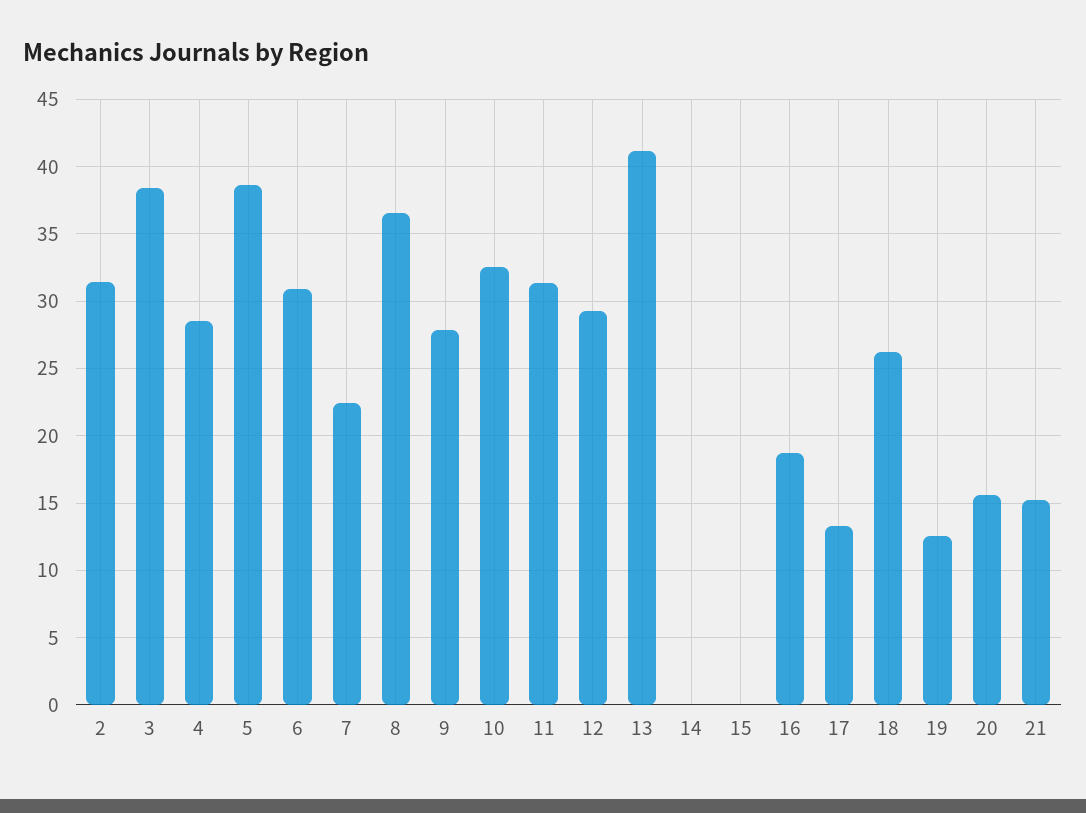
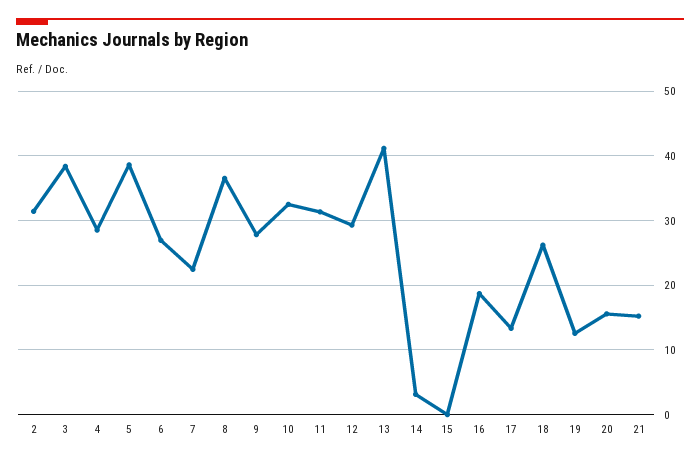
6: 31 -> 27
14: 0 -> 3

